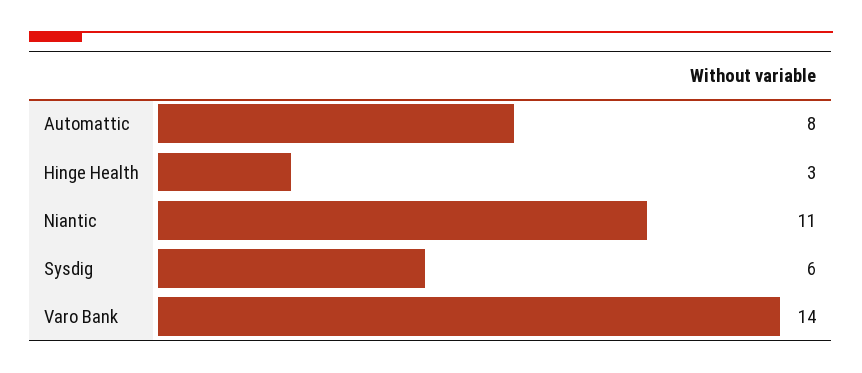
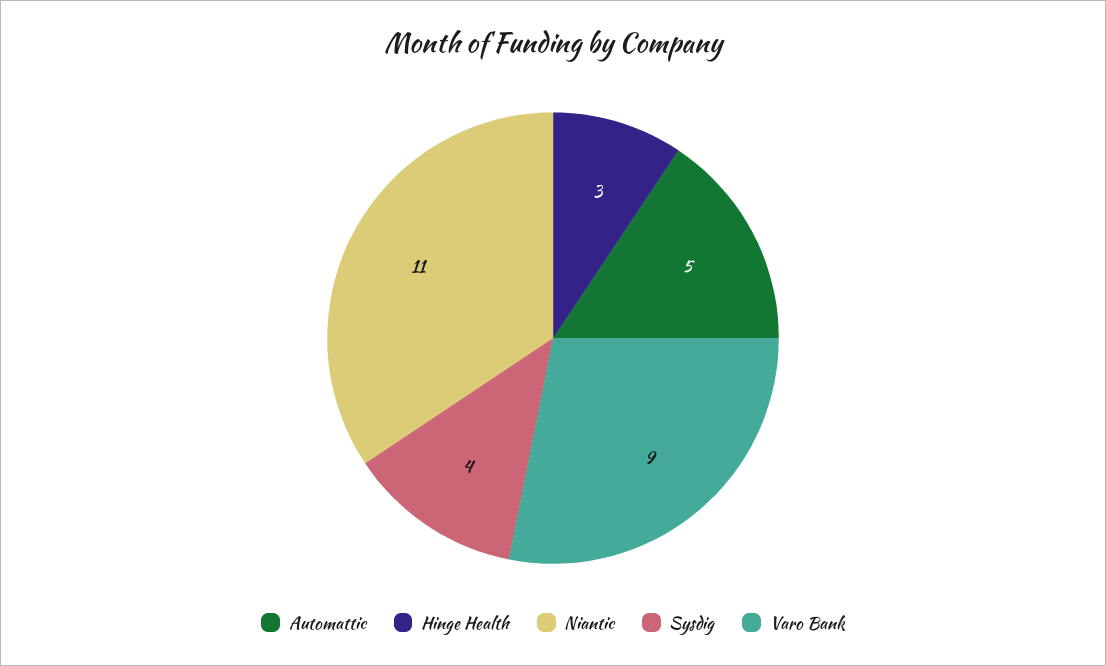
Automattic: 8 -> 5
Sysdig: 6 -> 4
Varo Bank: 14 -> 9

